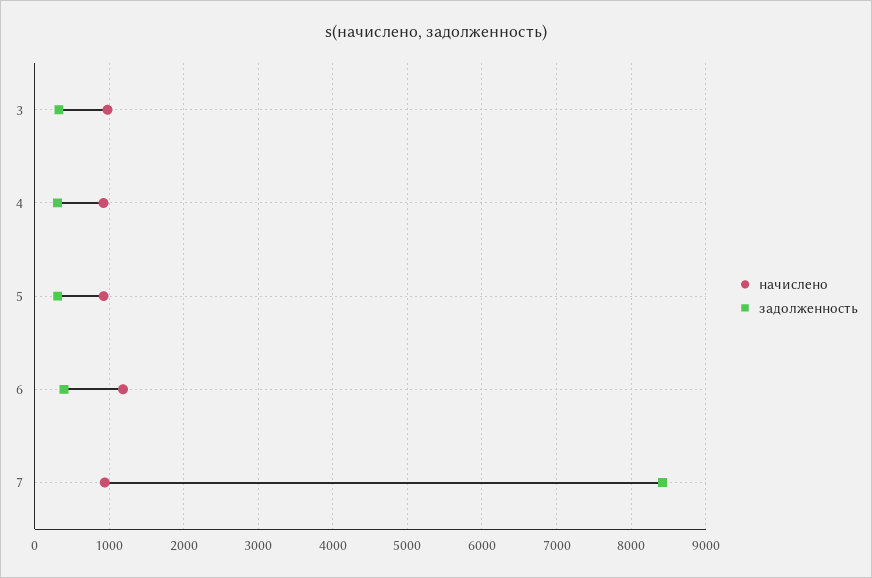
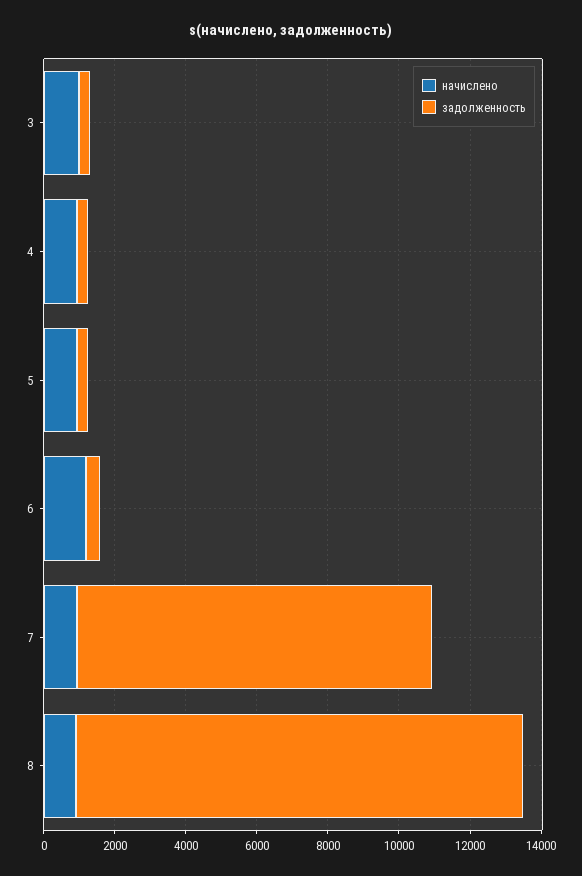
задолженность, 7: 8400 -> 10000
начислено, 8: none -> 1000
задолженность, 8: none -> 12500

